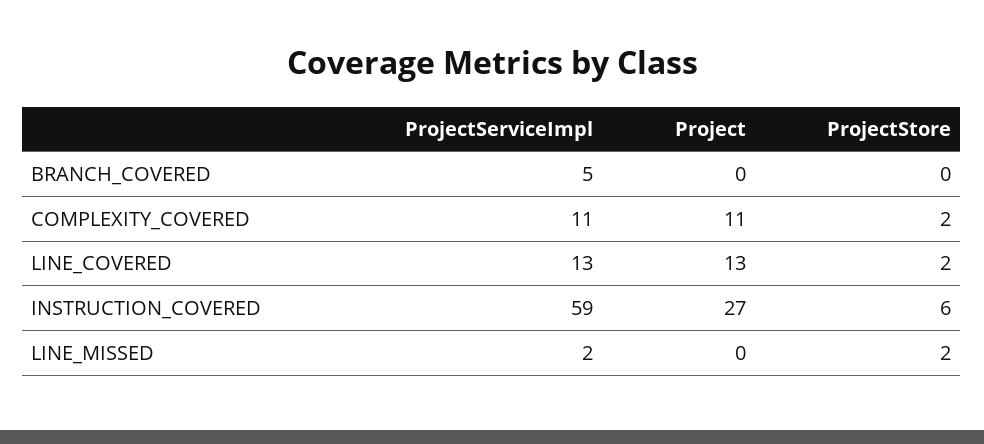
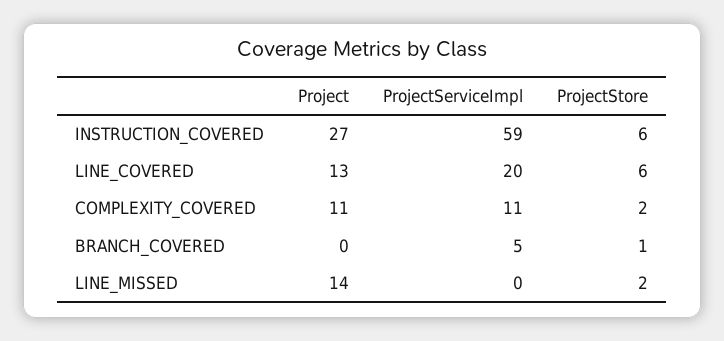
ProjectStore, BRANCH_COVERED: 0 -> 1
ProjectServiceImpl, LINE_COVERED: 13 -> 20
ProjectStore, LINE_COVERED: 2 -> 6
ProjectServiceImpl, LINE_MISSED: 2 -> 0
Project, LINE_MISSED: 0 -> 14

